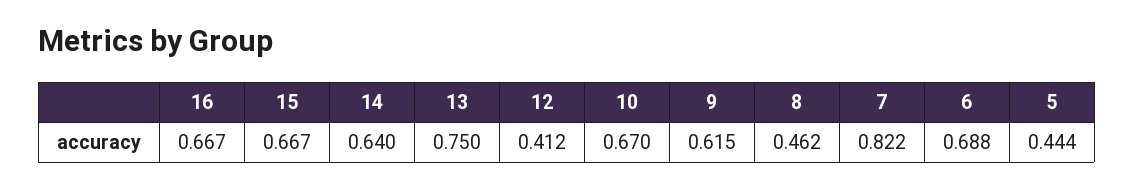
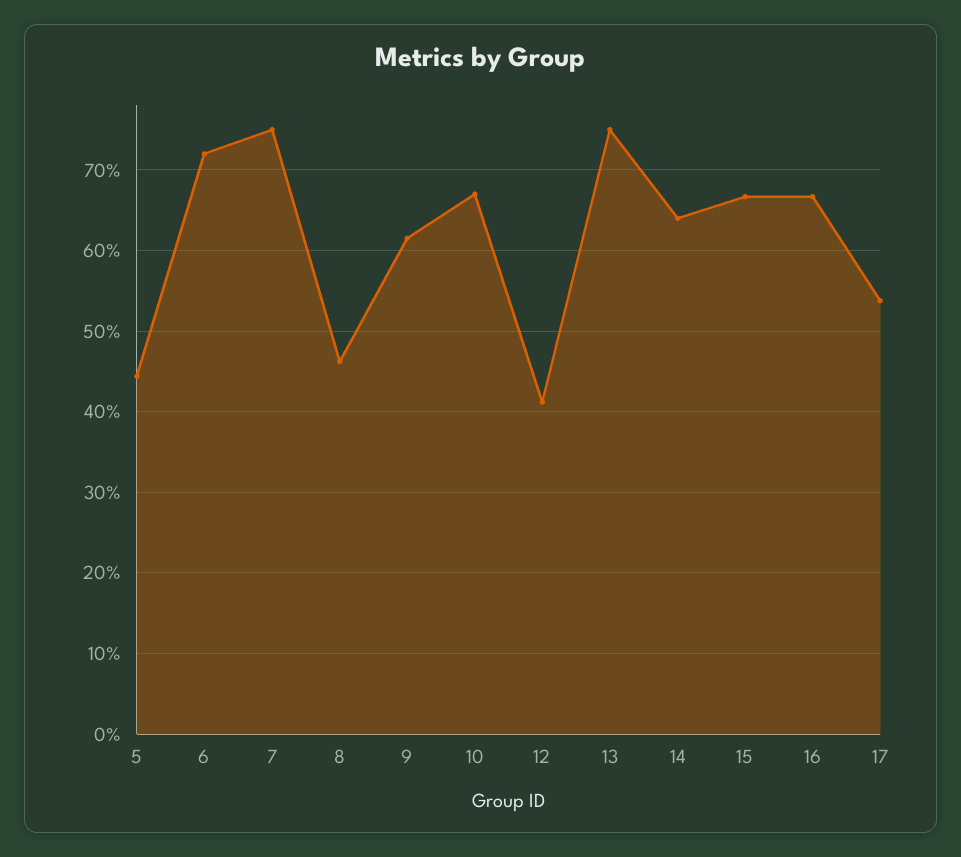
7: 0.822 -> 0.75
6: 0.688 -> 0.72
17: none -> 0.54

